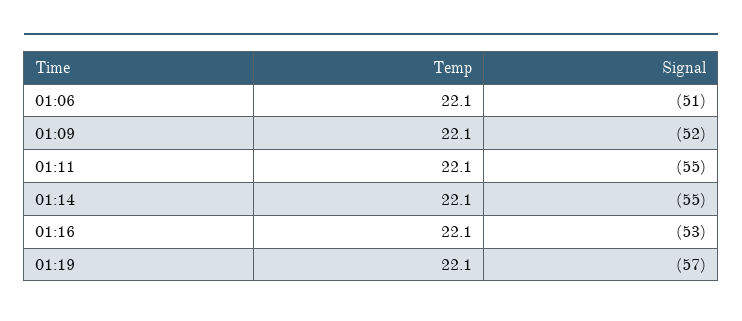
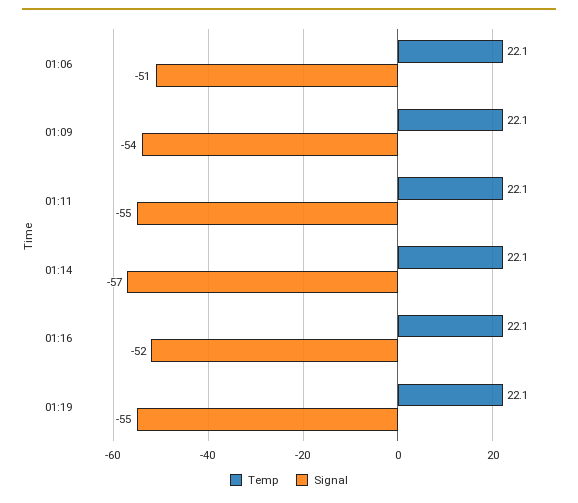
Signal, 01:09: -52 -> -54
Signal, 01:14: -55 -> -57
Signal, 01:16: -53 -> -52
Signal, 01:19: -57 -> -55

